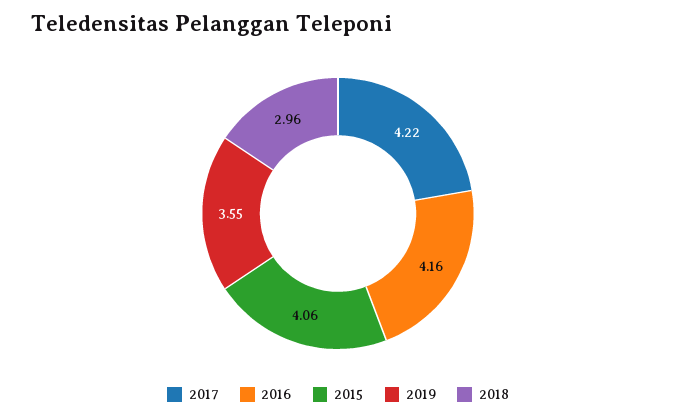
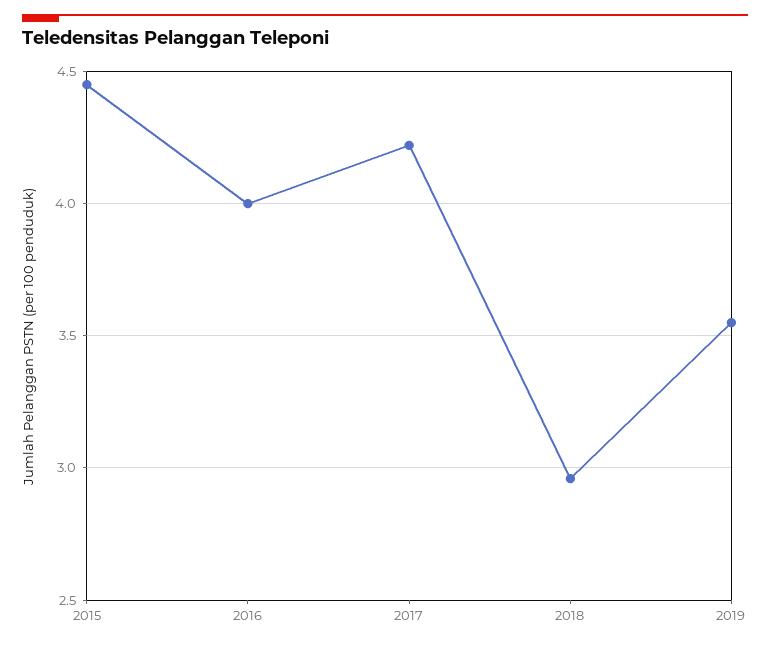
2016: 4.16 -> 4
2015: 4.06 -> 4.45

